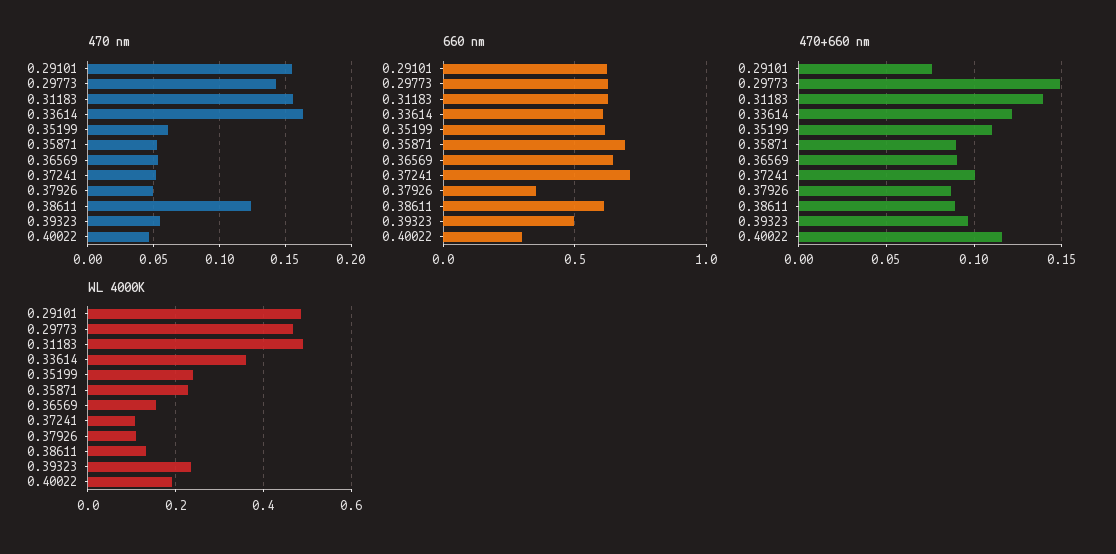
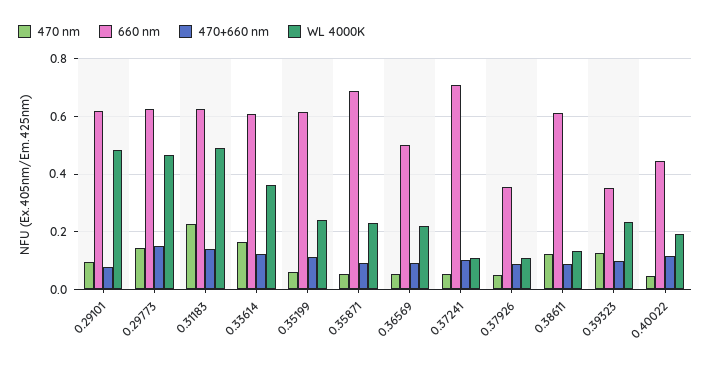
470 nm, 0.29101: 0.155 -> 0.1
470 nm, 0.31183: 0.155 -> 0.225
470 nm, 0.39323: 0.055 -> 0.125
660 nm, 0.36569: 0.65 -> 0.5
660 nm, 0.39323: 0.5 -> 0.35
660 nm, 0.40022: 0.3 -> 0.45
WL 4000K, 0.36569: 0.16 -> 0.225

